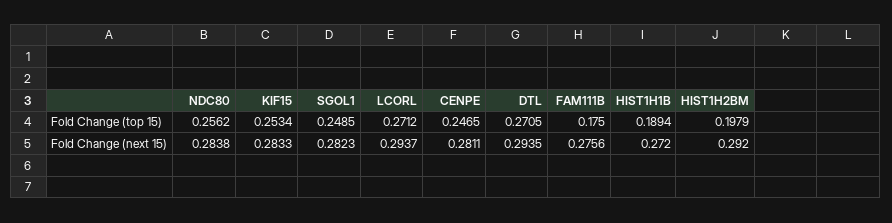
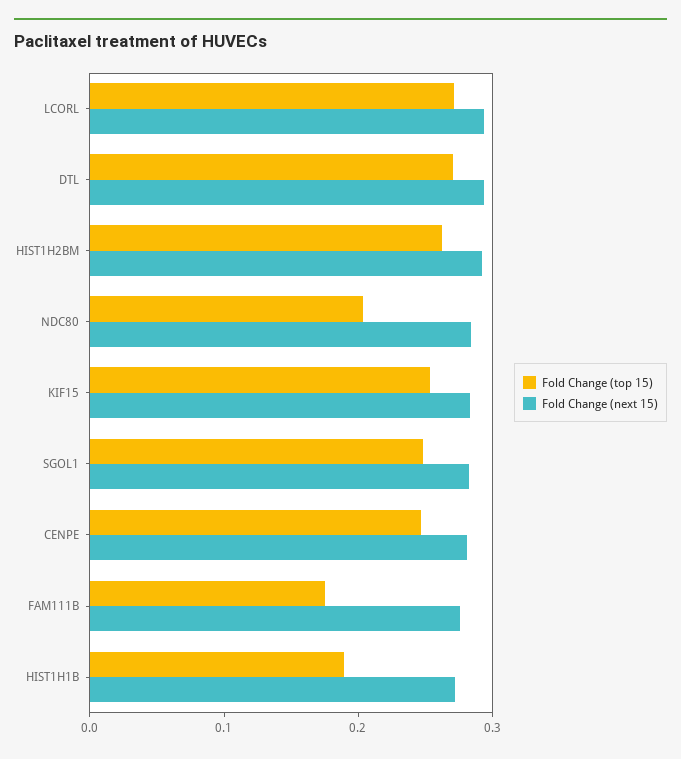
Fold Change (top 15), NDC80: 0.2562 -> 0.2
Fold Change (top 15), HIST1H2BM: 0.1979 -> 0.26

